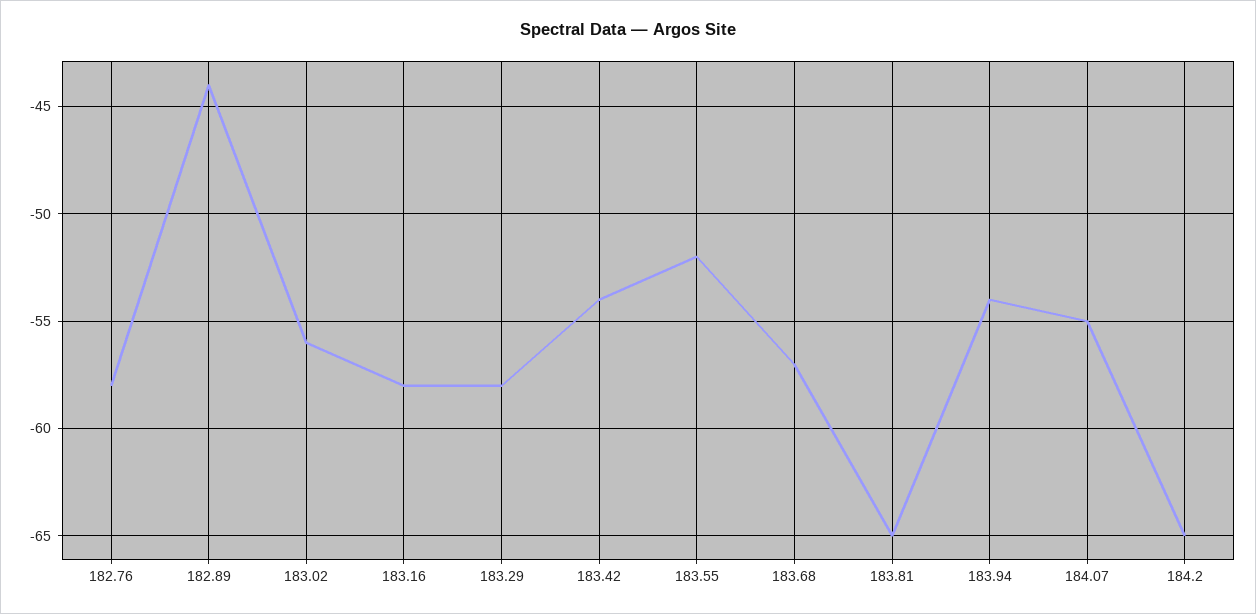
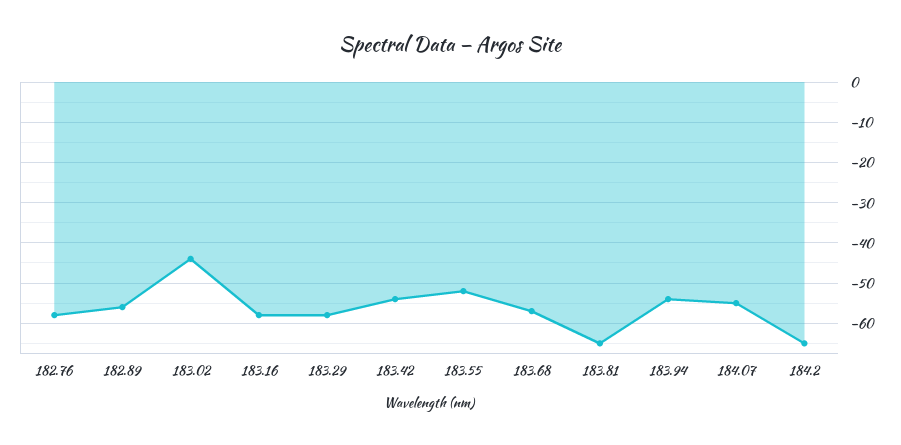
182.89: -44 -> -55
183.02: -56 -> -45

